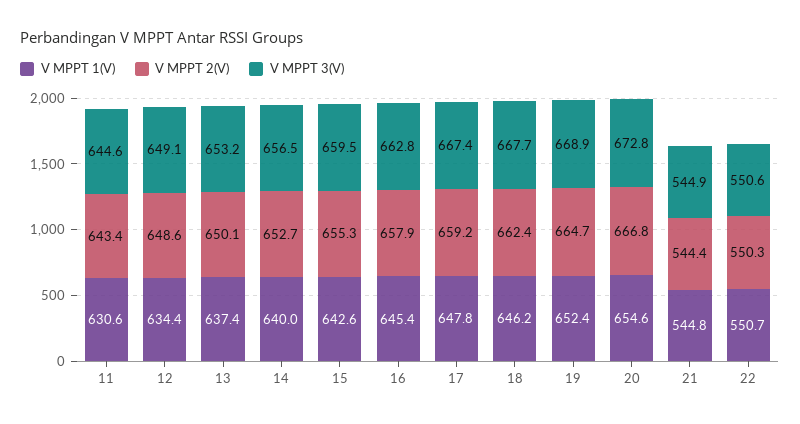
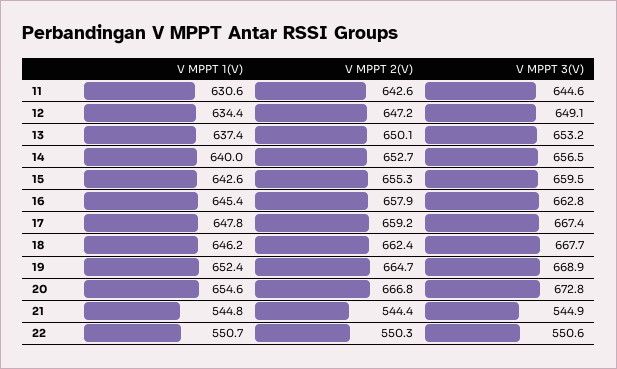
V MPPT 2(V), 11: 643.4 -> 642.6
V MPPT 2(V), 12: 648.6 -> 647.2

